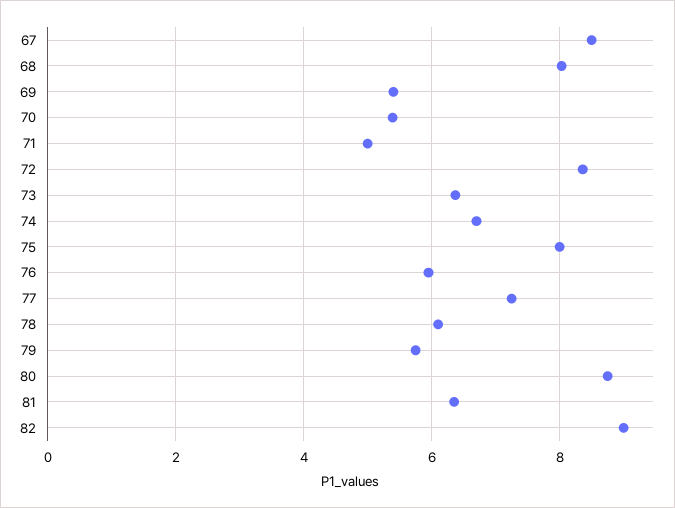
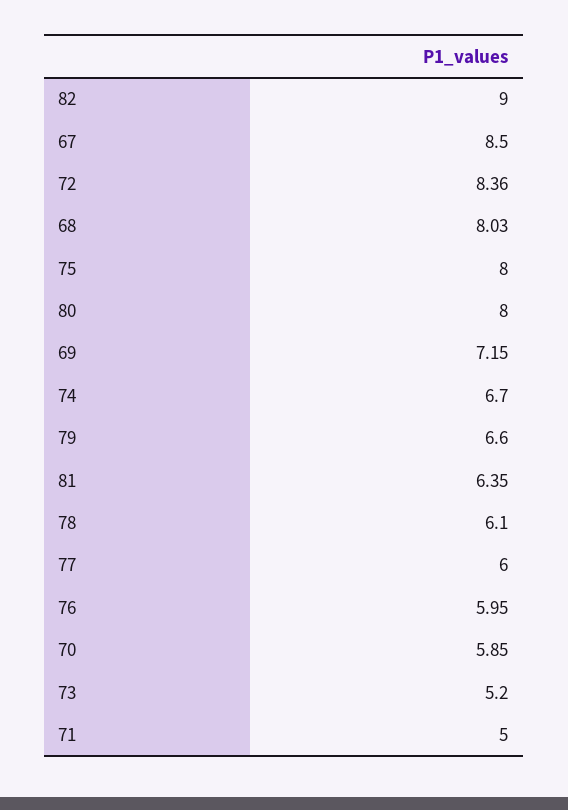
69: 5.4 -> 7.15
70: 5.4 -> 5.85
73: 6.4 -> 5.2
77: 7.2 -> 6
79: 5.8 -> 6.6
80: 8.8 -> 8

